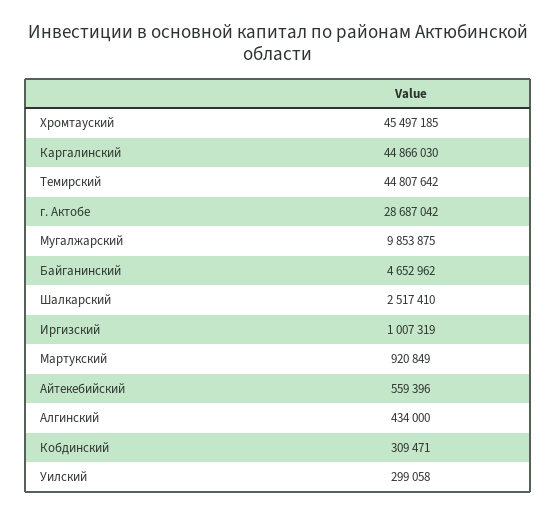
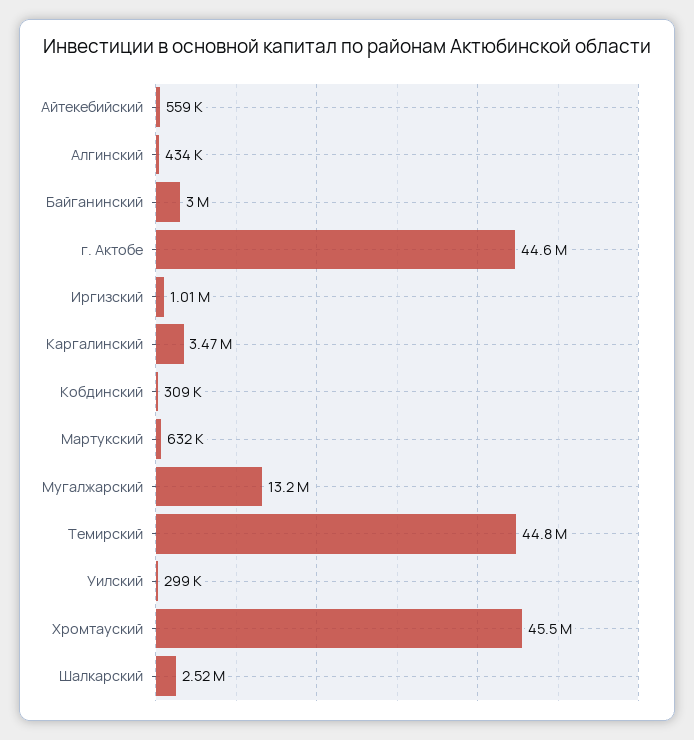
Каргалинский: 44866030 -> 3470000
г. Актобе: 28687042 -> 44600000
Мугалжарский: 9853875 -> 13200000
Байганинский: 4652962 -> 3000000
Мартукский: 920849 -> 632000

